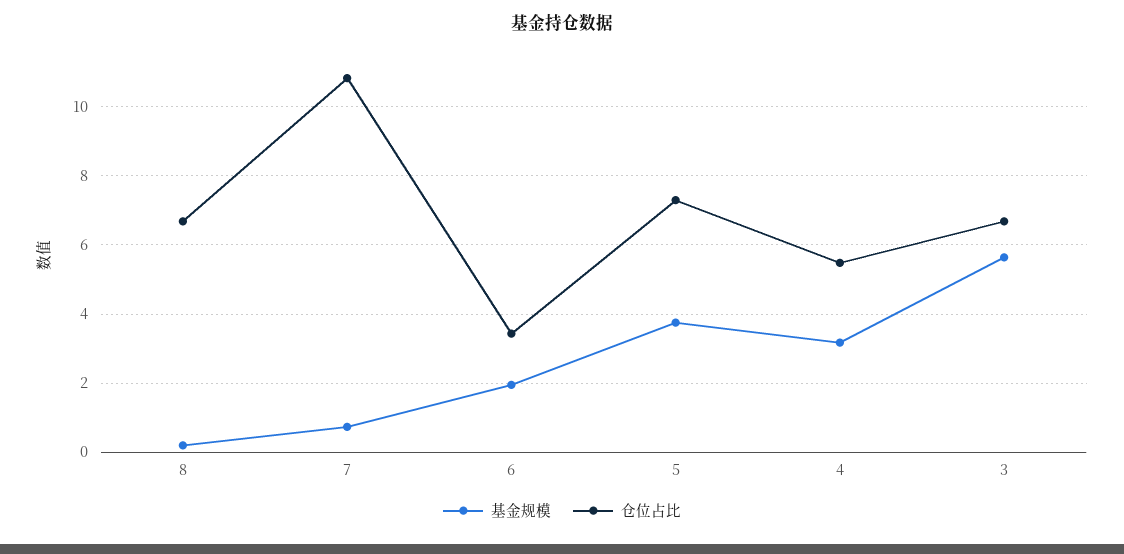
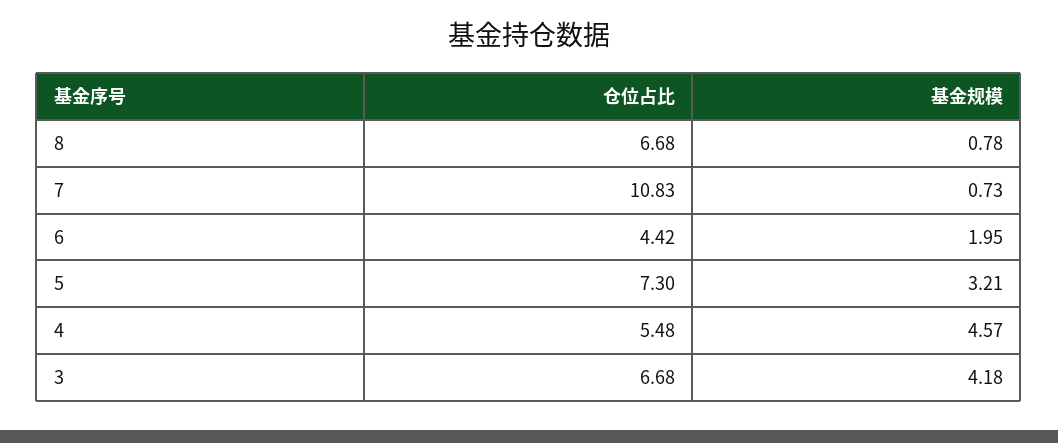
基金规模, 8: 0.2 -> 0.78
仓位占比, 6: 3.4 -> 4.42
基金规模, 5: 3.8 -> 3.21
基金规模, 4: 3.2 -> 4.57
基金规模, 3: 5.6 -> 4.18

